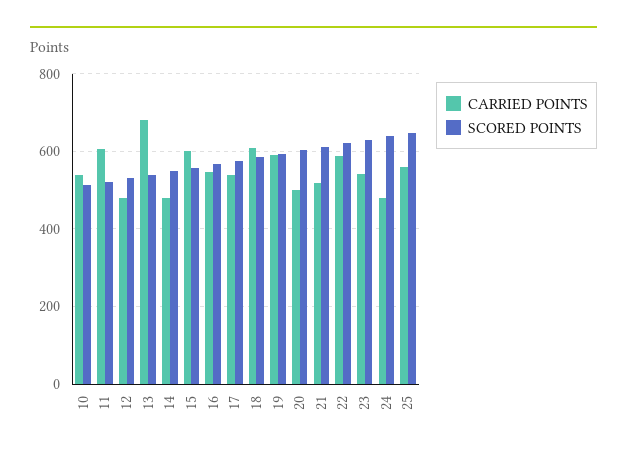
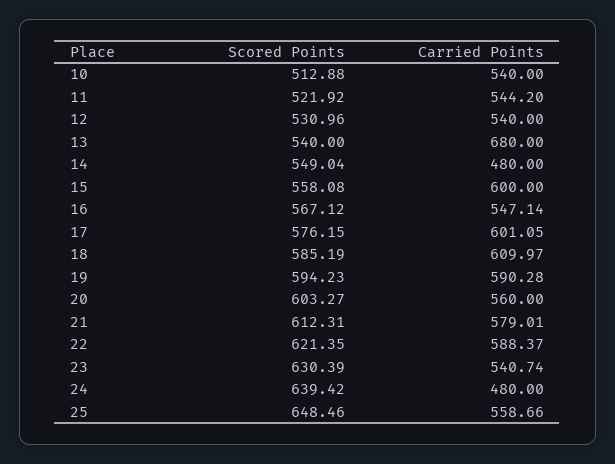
CARRIED POINTS, 11: 600 -> 544.2
CARRIED POINTS, 12: 480 -> 540
CARRIED POINTS, 17: 540 -> 601.05
CARRIED POINTS, 20: 500 -> 560
CARRIED POINTS, 21: 520 -> 579.01

